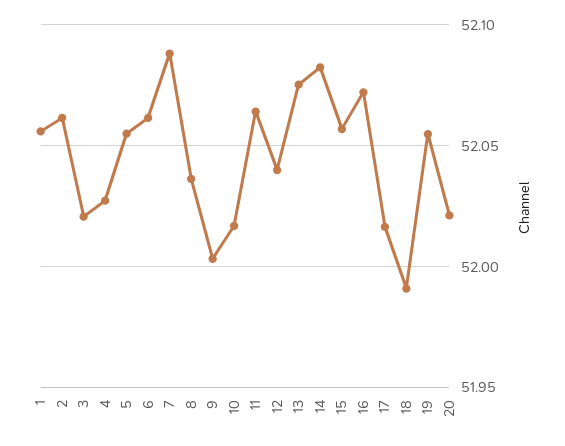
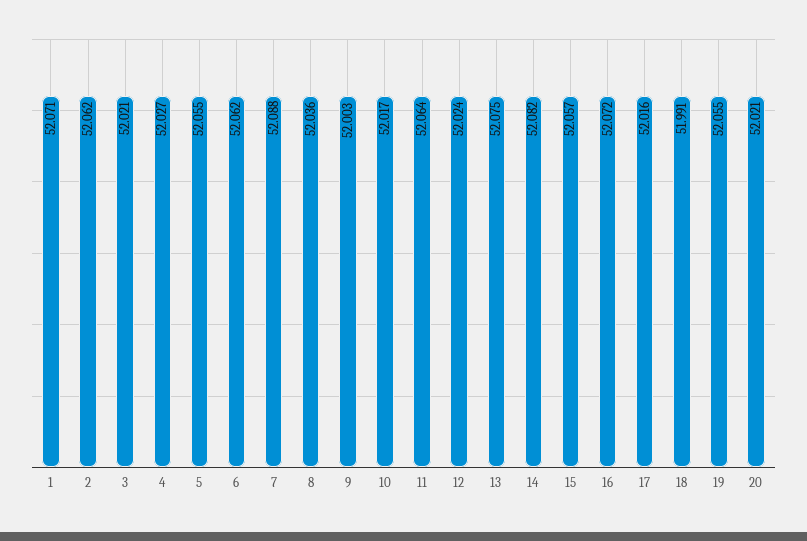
1: 52.055 -> 52.071
12: 52.04 -> 52.024

